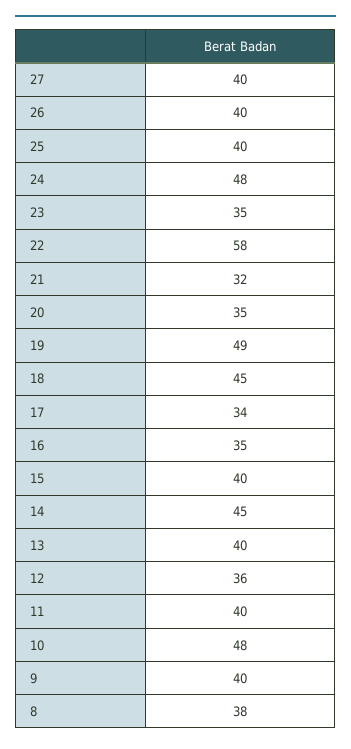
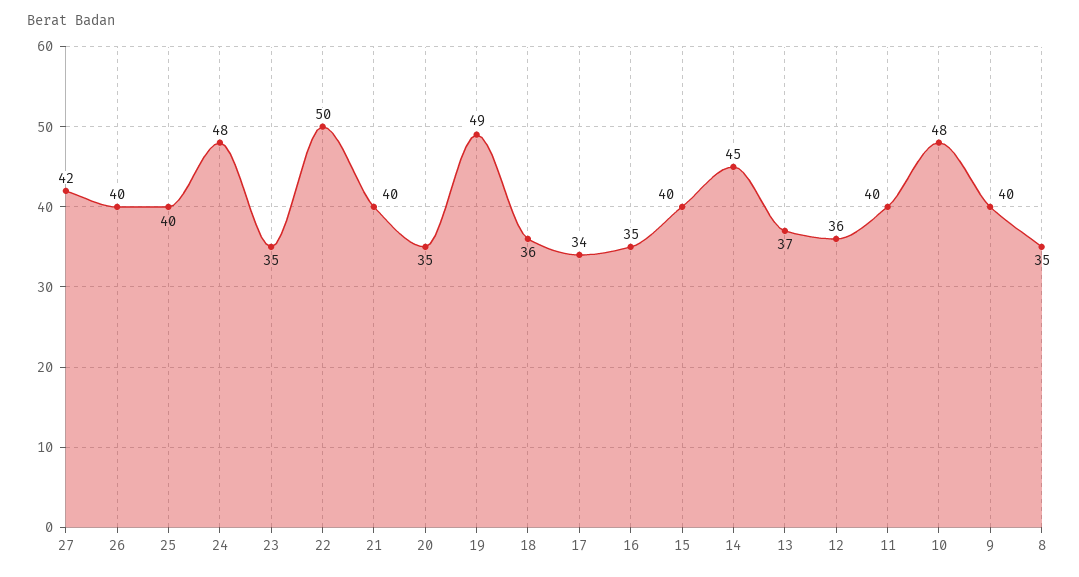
27: 40 -> 42
22: 58 -> 50
21: 32 -> 40
18: 45 -> 36
13: 40 -> 37
8: 38 -> 35

